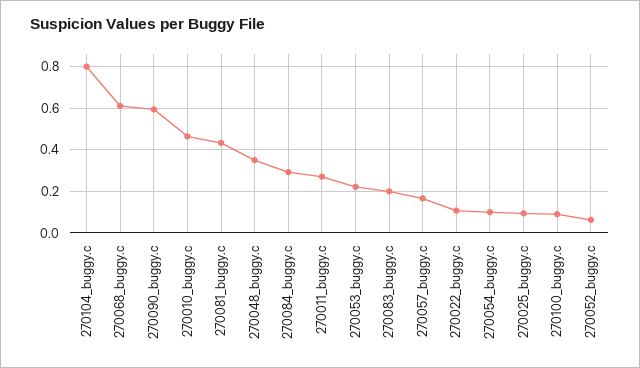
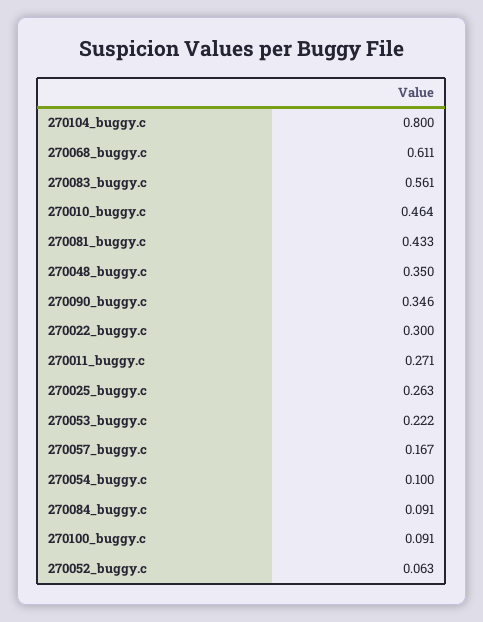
270090_buggy.c: 0.6 -> 0.346
270084_buggy.c: 0.3 -> 0.091
270083_buggy.c: 0.2 -> 0.561
270022_buggy.c: 0.1 -> 0.3
270025_buggy.c: 0.1 -> 0.263

